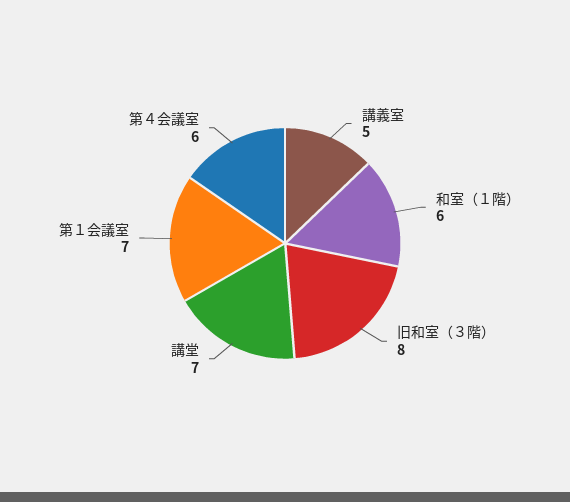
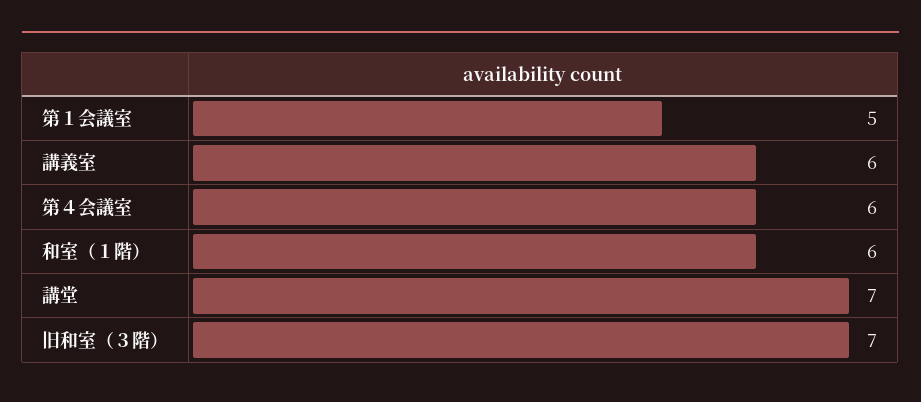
講義室: 5 -> 6
旧和室（３階）: 8 -> 7
第１会議室: 7 -> 5

